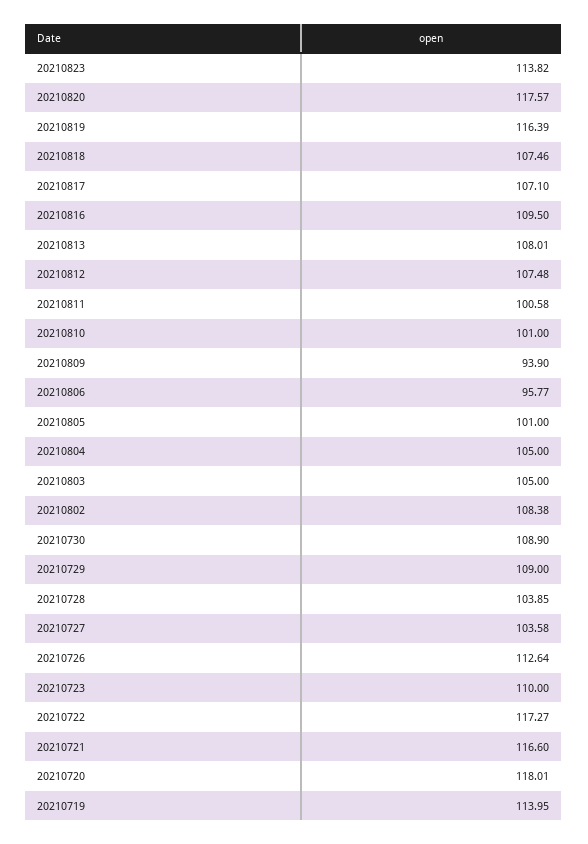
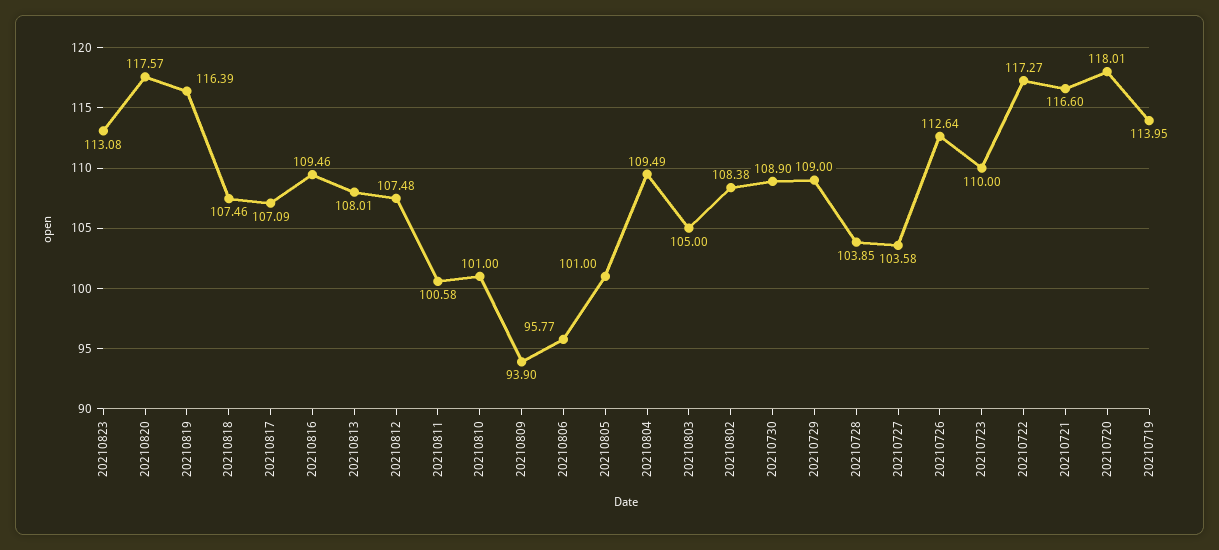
20210823: 113.82 -> 113.08
20210817: 107.1 -> 107.09
20210816: 109.5 -> 109.46
20210804: 105 -> 109.49

